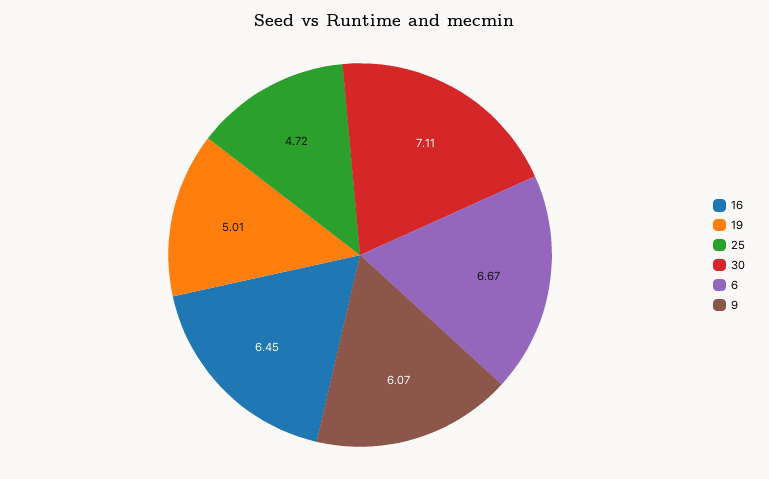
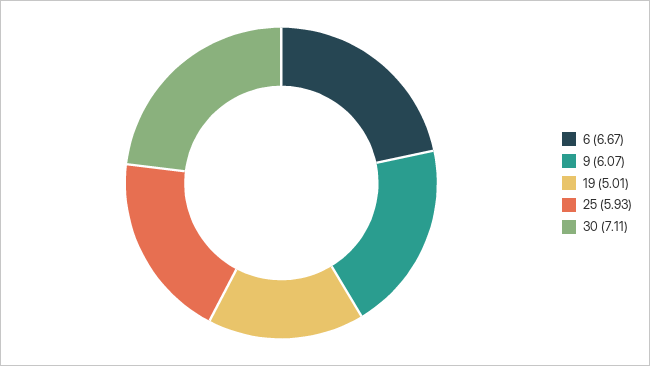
16: 6.45 -> none
25: 4.72 -> 5.93

